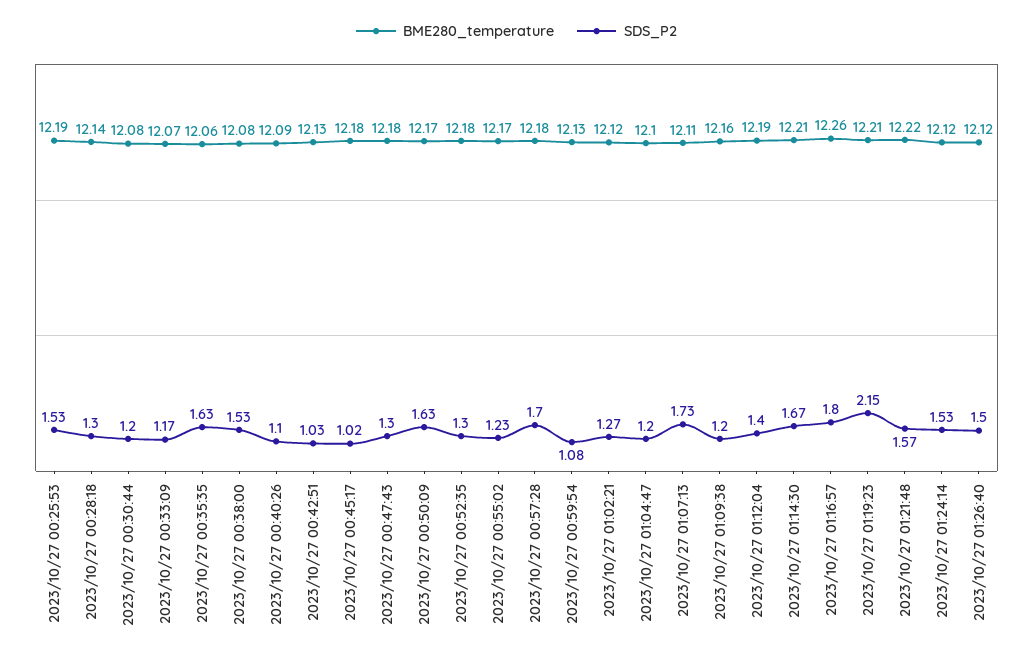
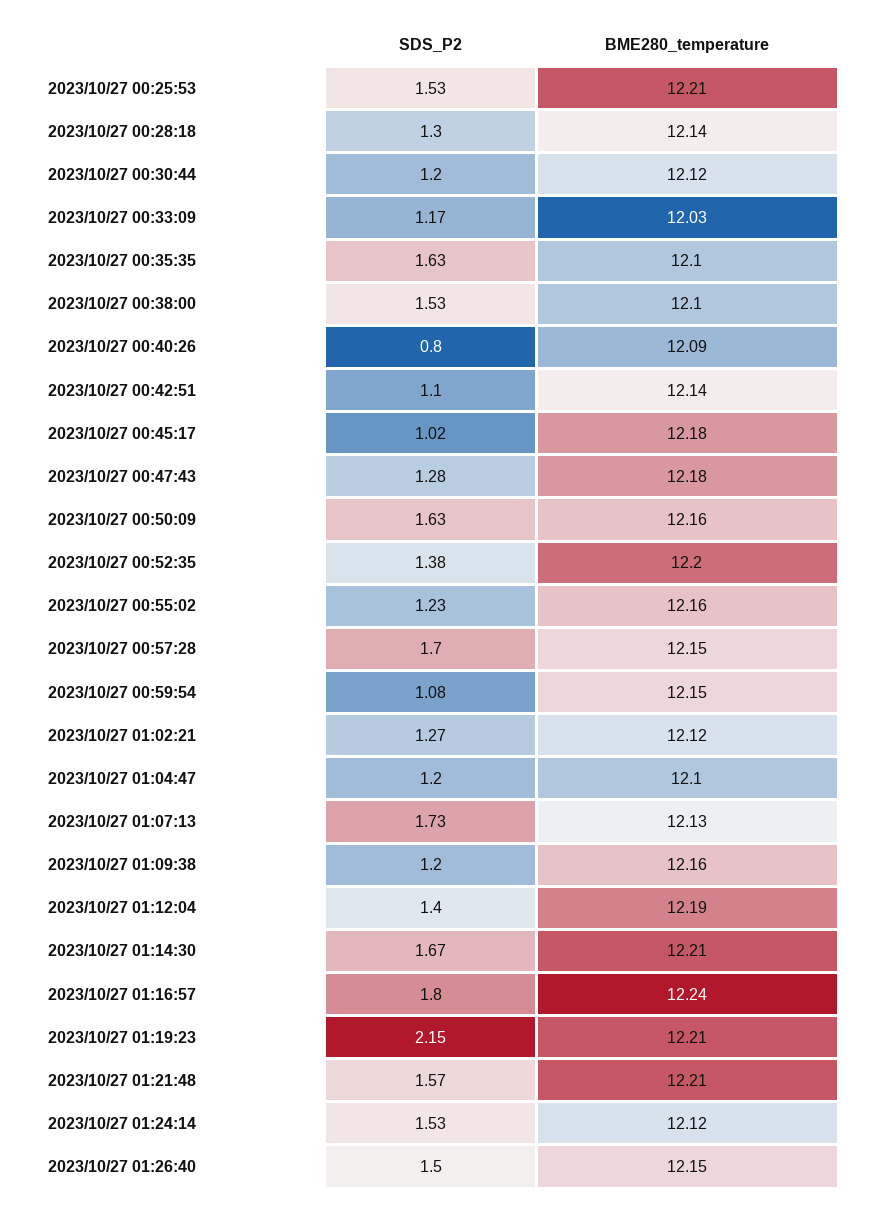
BME280_temperature, 2023/10/27 00:25:53: 12.19 -> 12.21
BME280_temperature, 2023/10/27 00:30:44: 12.08 -> 12.12
BME280_temperature, 2023/10/27 00:33:09: 12.07 -> 12.03
BME280_temperature, 2023/10/27 00:35:35: 12.06 -> 12.1
BME280_temperature, 2023/10/27 00:38:00: 12.08 -> 12.1
SDS_P2, 2023/10/27 00:40:26: 1.1 -> 0.8
BME280_temperature, 2023/10/27 00:42:51: 12.13 -> 12.14
SDS_P2, 2023/10/27 00:42:51: 1.03 -> 1.1
SDS_P2, 2023/10/27 00:47:43: 1.3 -> 1.28
BME280_temperature, 2023/10/27 00:50:09: 12.17 -> 12.16
BME280_temperature, 2023/10/27 00:52:35: 12.18 -> 12.2
SDS_P2, 2023/10/27 00:52:35: 1.3 -> 1.38
BME280_temperature, 2023/10/27 00:55:02: 12.17 -> 12.16
BME280_temperature, 2023/10/27 00:57:28: 12.18 -> 12.15
BME280_temperature, 2023/10/27 00:59:54: 12.13 -> 12.15
BME280_temperature, 2023/10/27 01:07:13: 12.11 -> 12.13
BME280_temperature, 2023/10/27 01:16:57: 12.26 -> 12.24
BME280_temperature, 2023/10/27 01:21:48: 12.22 -> 12.21
BME280_temperature, 2023/10/27 01:26:40: 12.12 -> 12.15

